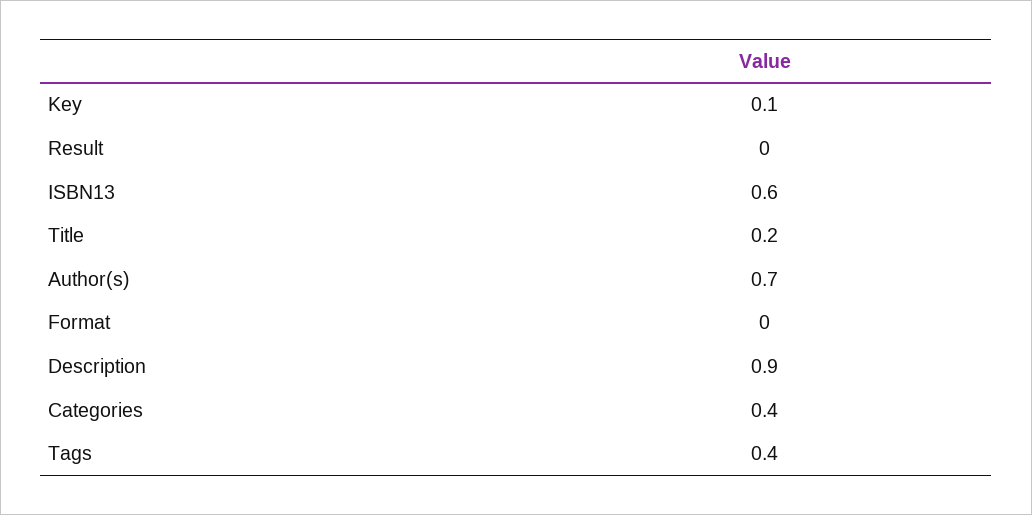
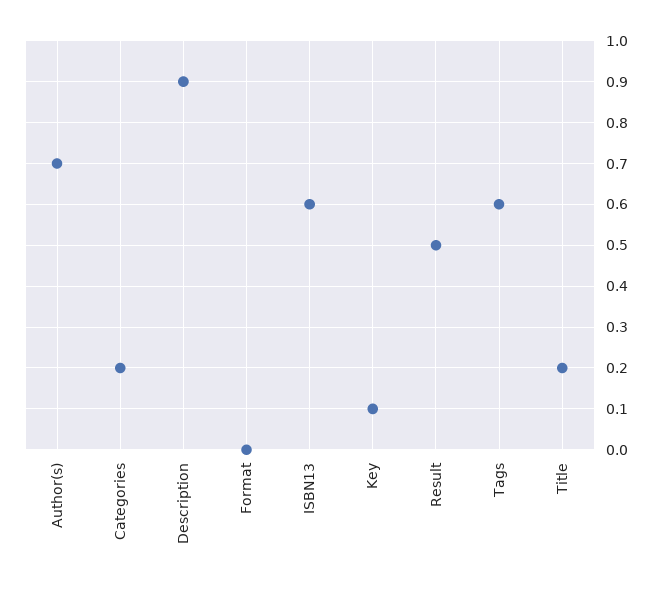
Result: 0 -> 0.5
Categories: 0.4 -> 0.2
Tags: 0.4 -> 0.6

